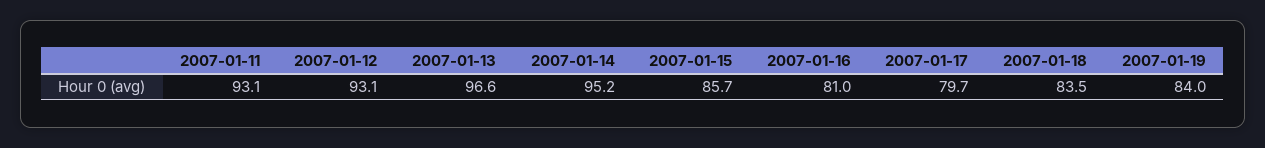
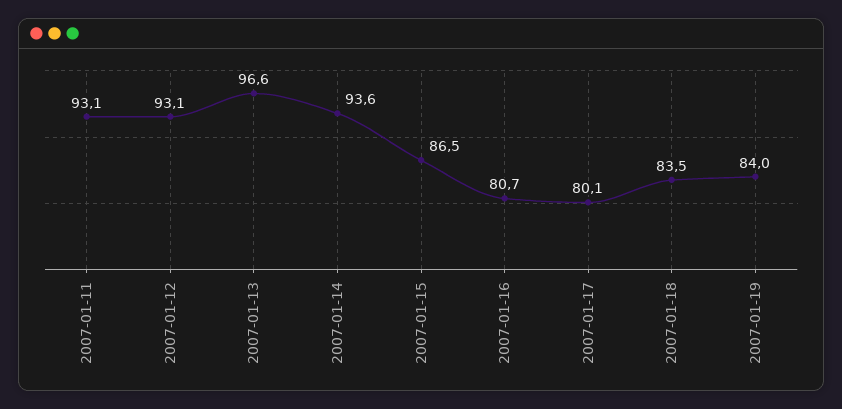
2007-01-14: 95.2 -> 93.6
2007-01-15: 85.7 -> 86.5
2007-01-16: 81 -> 80.7
2007-01-17: 79.7 -> 80.1

